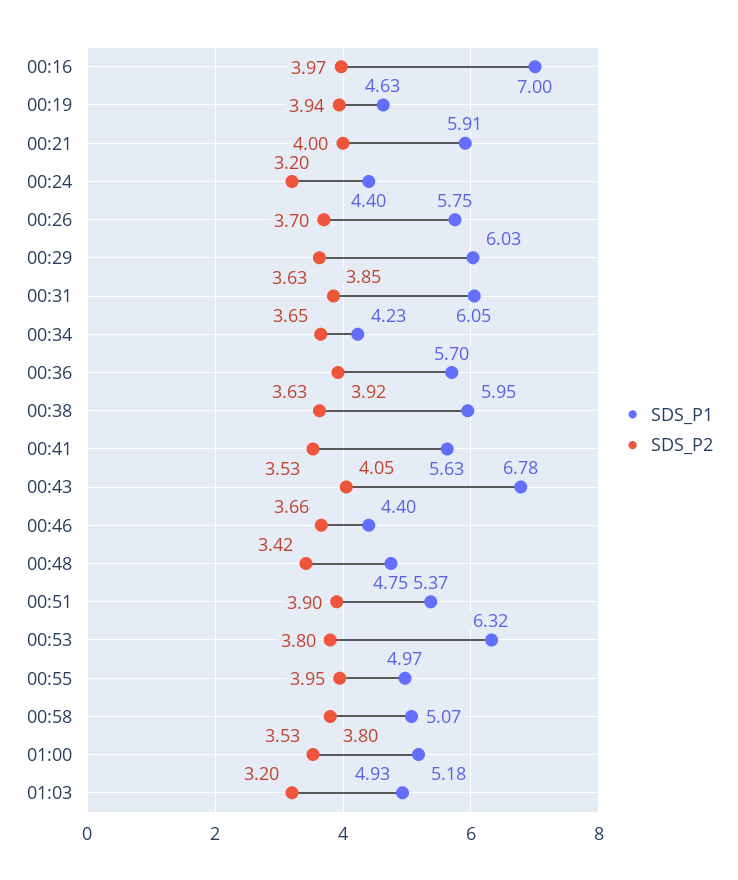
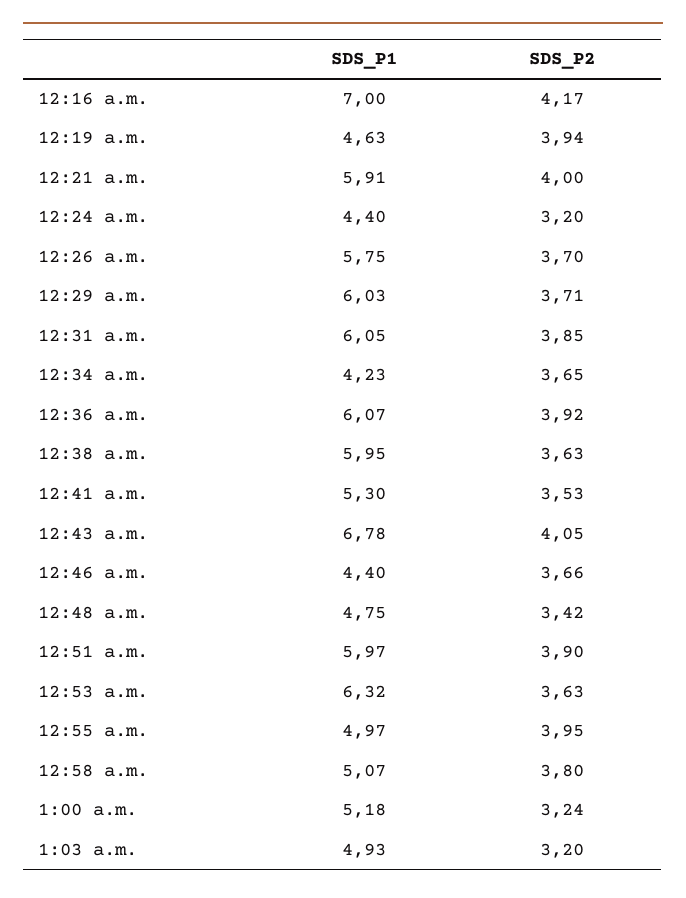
SDS_P2, 00:16: 3.97 -> 4.17
SDS_P2, 00:29: 3.63 -> 3.71
SDS_P1, 00:36: 5.7 -> 6.07
SDS_P1, 00:41: 5.63 -> 5.3
SDS_P1, 00:51: 5.37 -> 5.97
SDS_P2, 00:53: 3.8 -> 3.63
SDS_P2, 01:00: 3.53 -> 3.24

